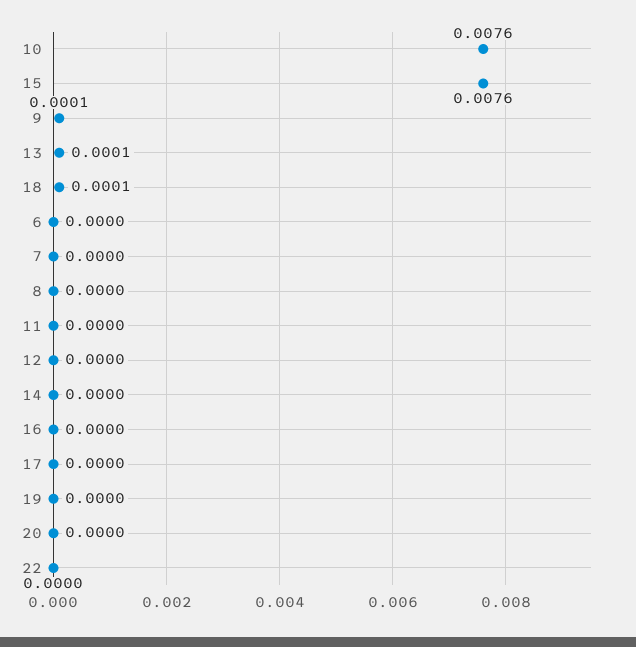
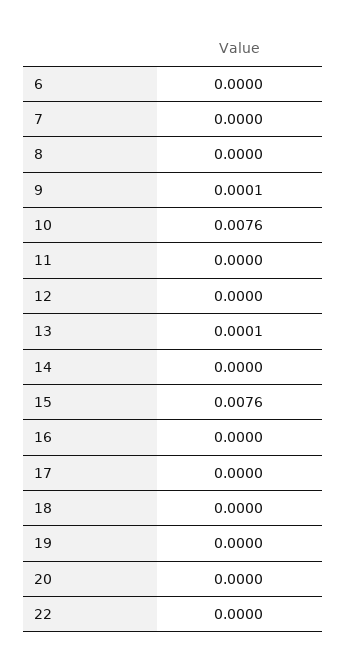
18: 0.0001 -> 0

